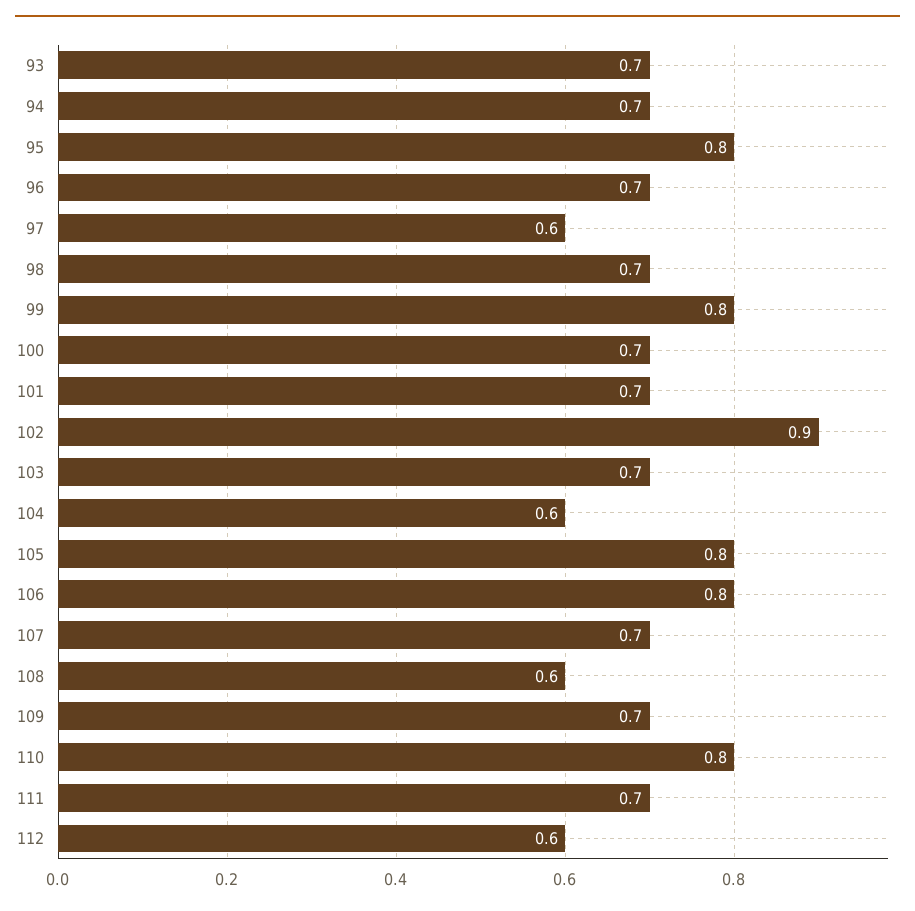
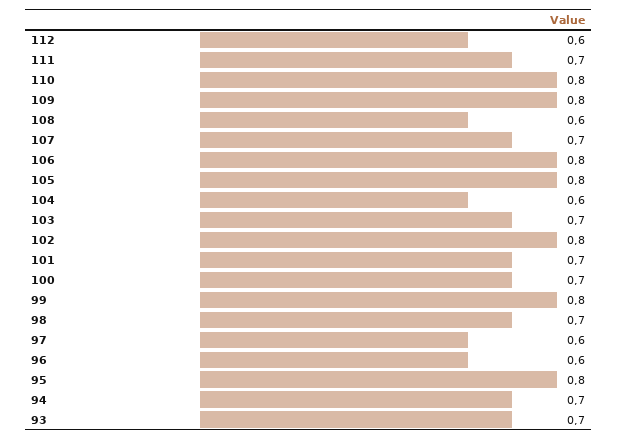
96: 0.7 -> 0.6
102: 0.9 -> 0.8
109: 0.7 -> 0.8

